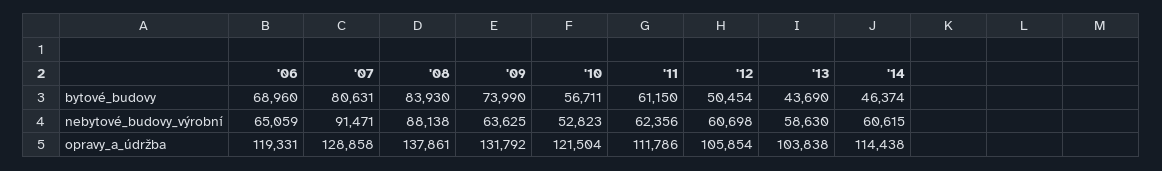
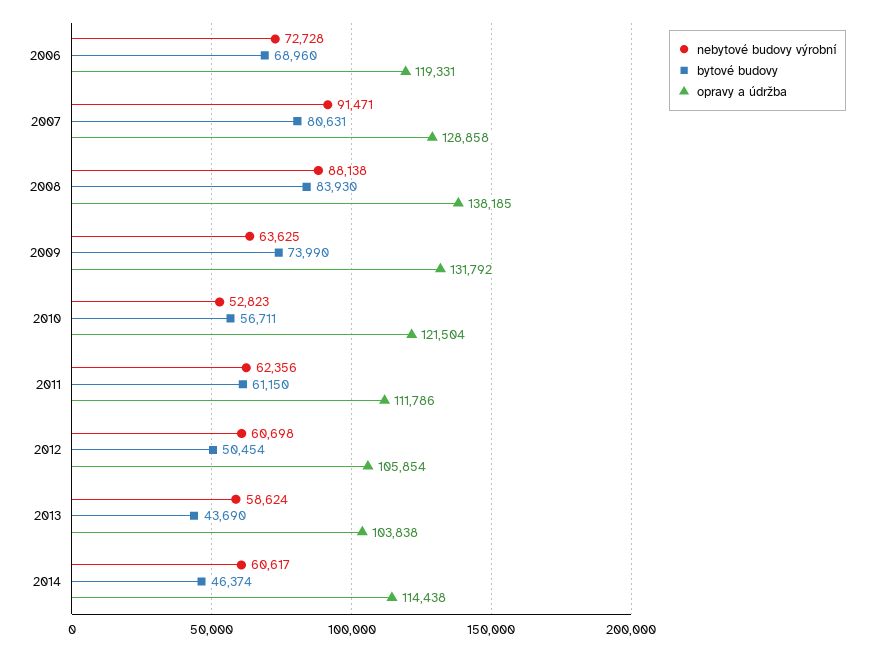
nebytové_budovy_výrobní, '06: 65059 -> 72728
nebytové_budovy_výrobní, '13: 58630 -> 58624
nebytové_budovy_výrobní, '14: 60615 -> 60617
opravy_a_údržba, '08: 137861 -> 138185

